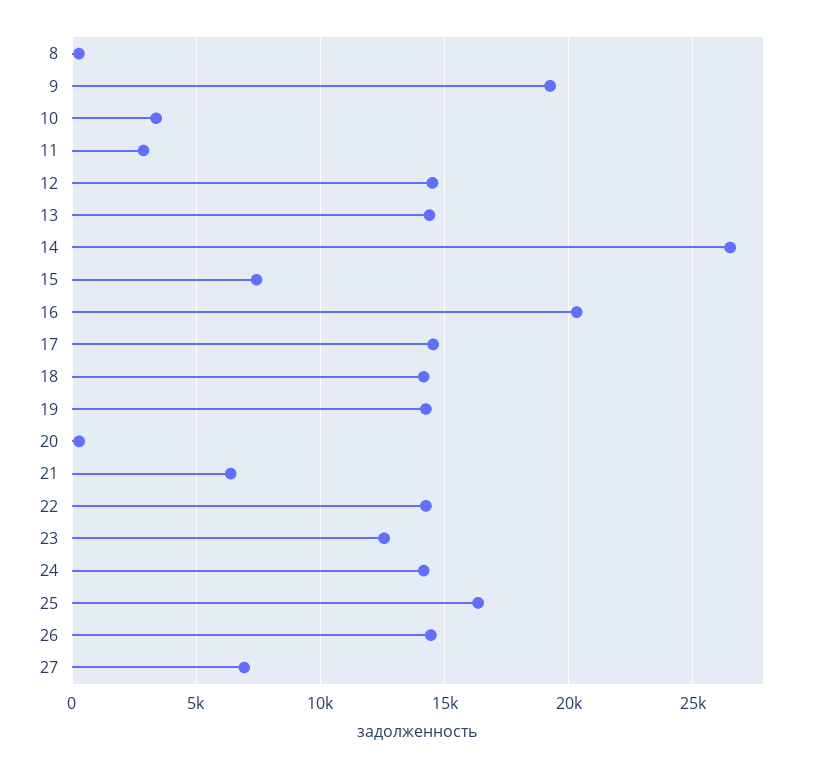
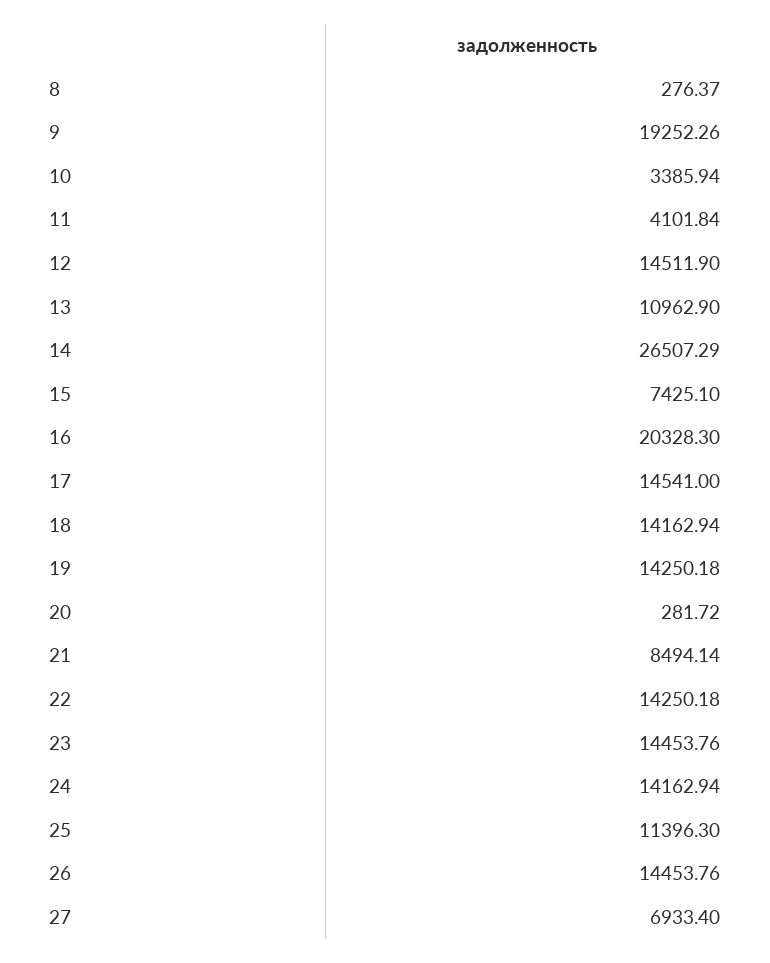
11: 3000 -> 4101.84
13: 14500 -> 10962.9
21: 6500 -> 8494.14
23: 12500 -> 14453.76
25: 16500 -> 11396.3

